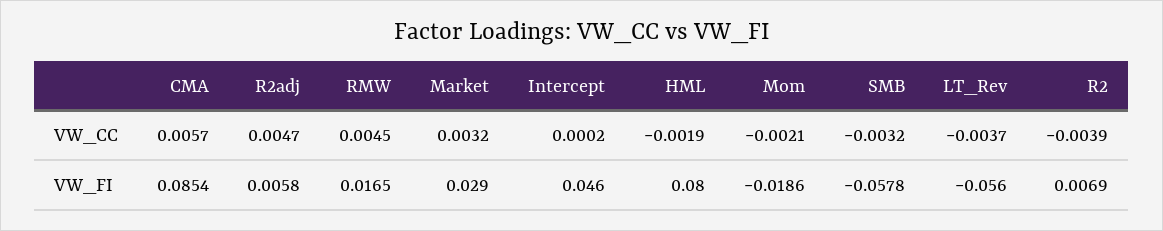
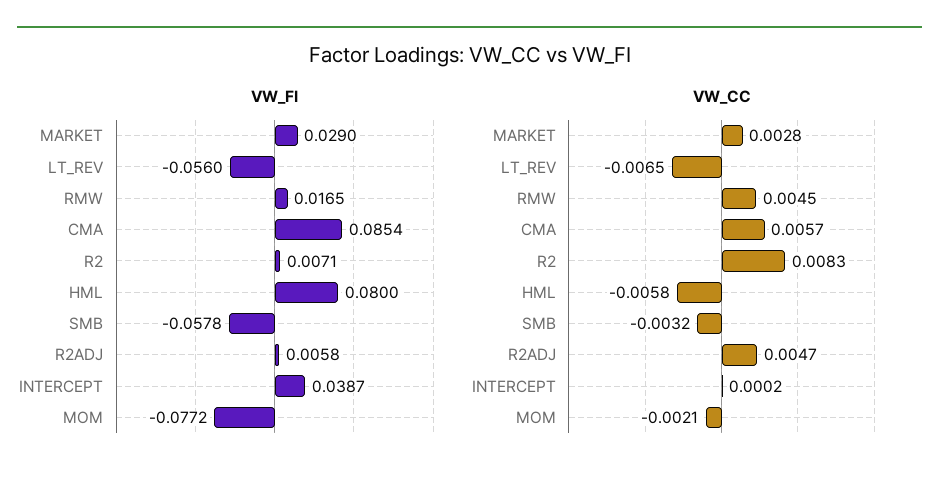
VW_CC, Market: 0.0032 -> 0.0028
VW_CC, HML: -0.0019 -> -0.0058
VW_CC, LT_Rev: -0.0037 -> -0.0065
VW_CC, R2: -0.0039 -> 0.0083
VW_FI, Intercept: 0.046 -> 0.0387
VW_FI, Mom: -0.0186 -> -0.0772
VW_FI, R2: 0.0069 -> 0.0071

